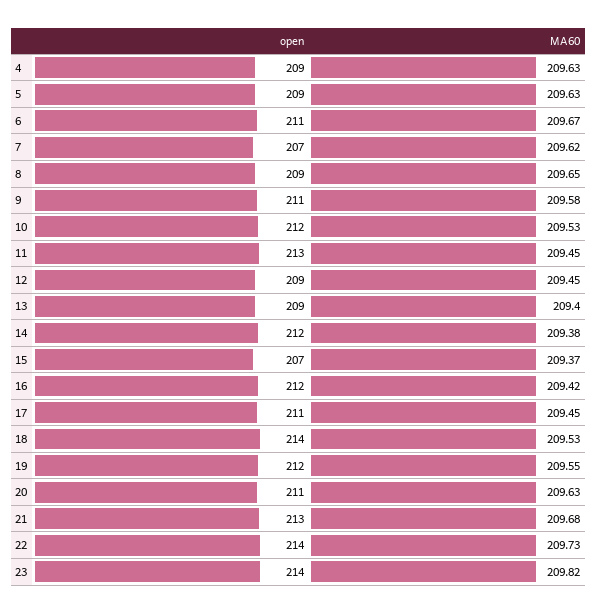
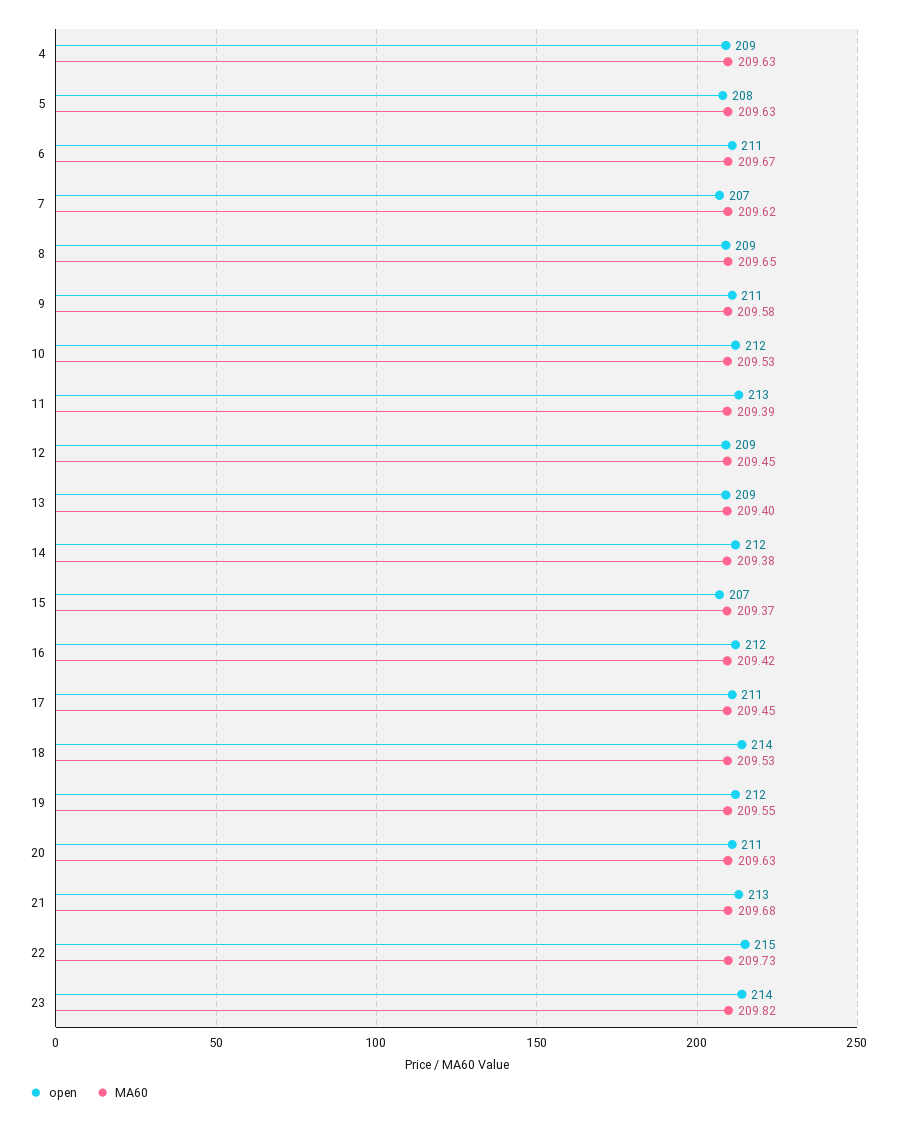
open, 5: 209 -> 208
MA60, 11: 209.45 -> 209.39
open, 22: 214 -> 215

